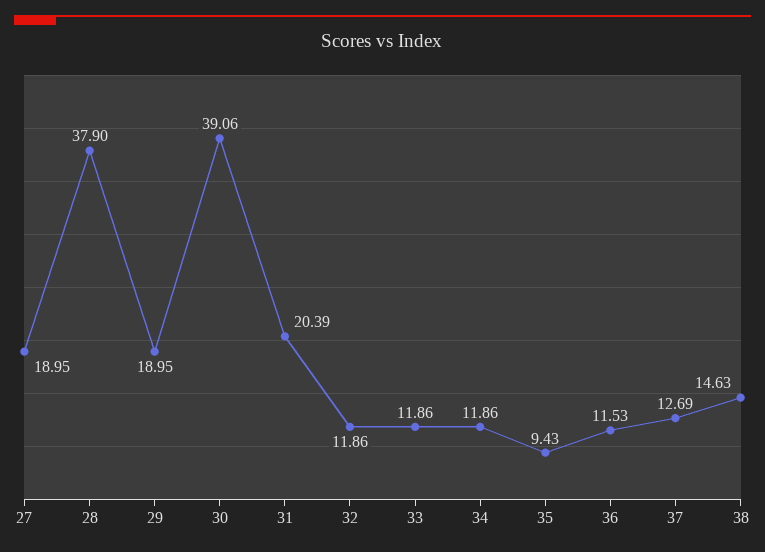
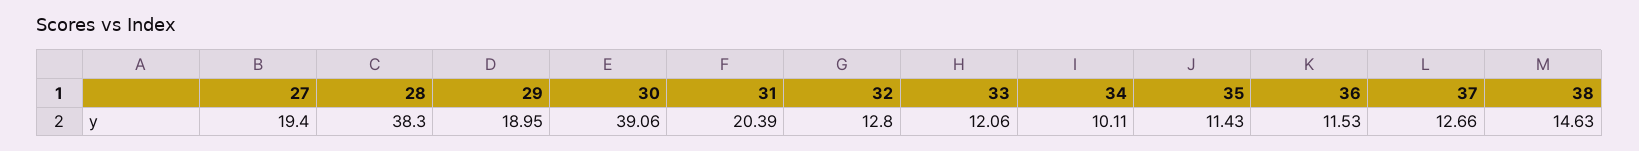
27: 18.95 -> 19.4
28: 37.9 -> 38.3
32: 11.86 -> 12.8
33: 11.86 -> 12.06
34: 11.86 -> 10.11
35: 9.43 -> 11.43
37: 12.69 -> 12.66

